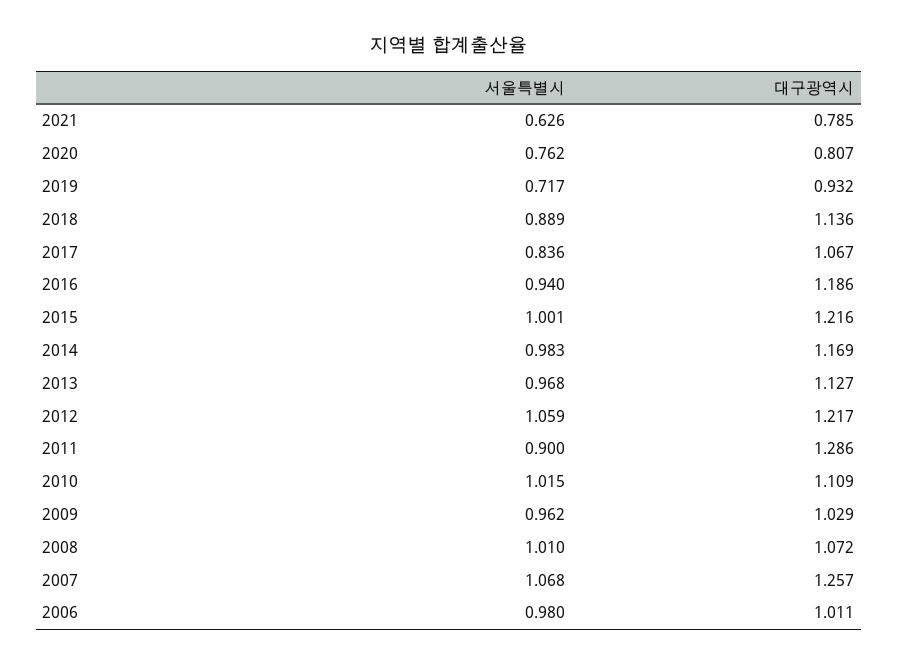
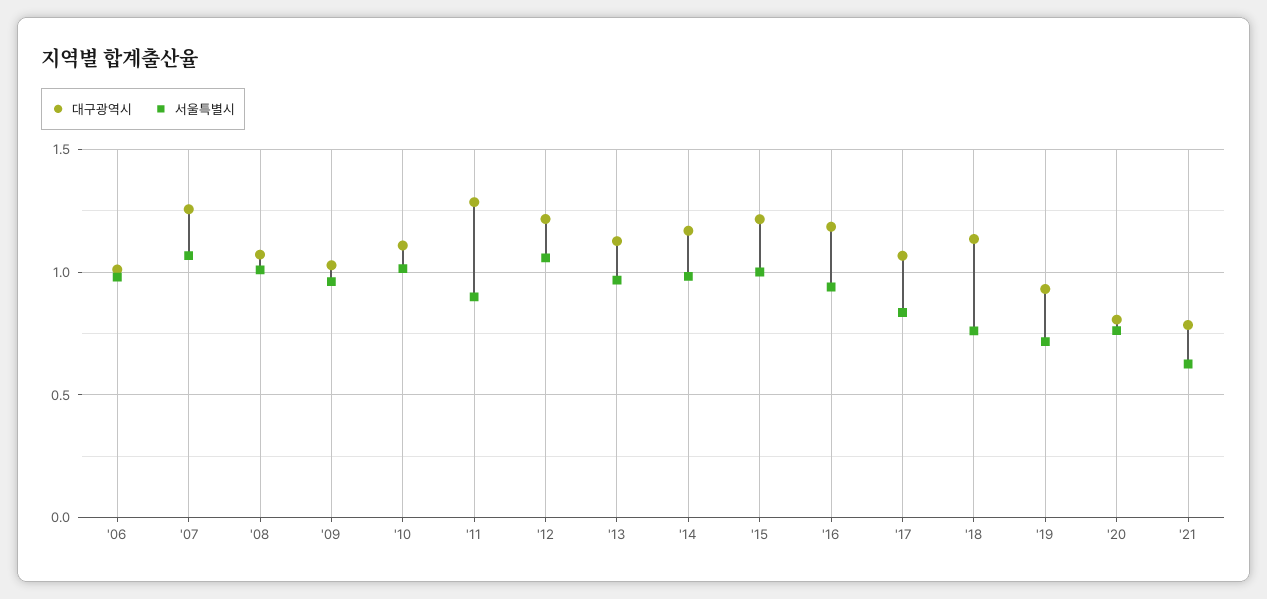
서울특별시, 2018: 0.889 -> 0.75

